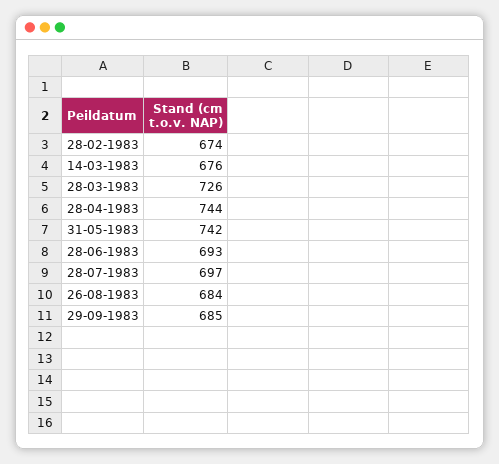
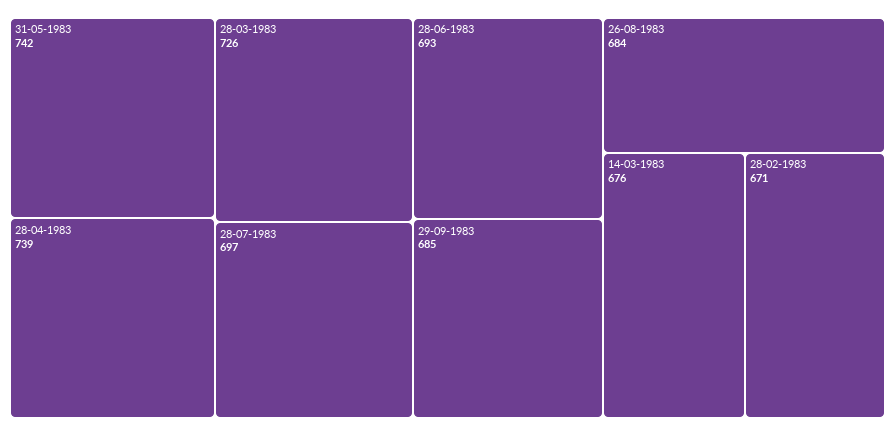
28-02-1983: 674 -> 671
28-04-1983: 744 -> 739

